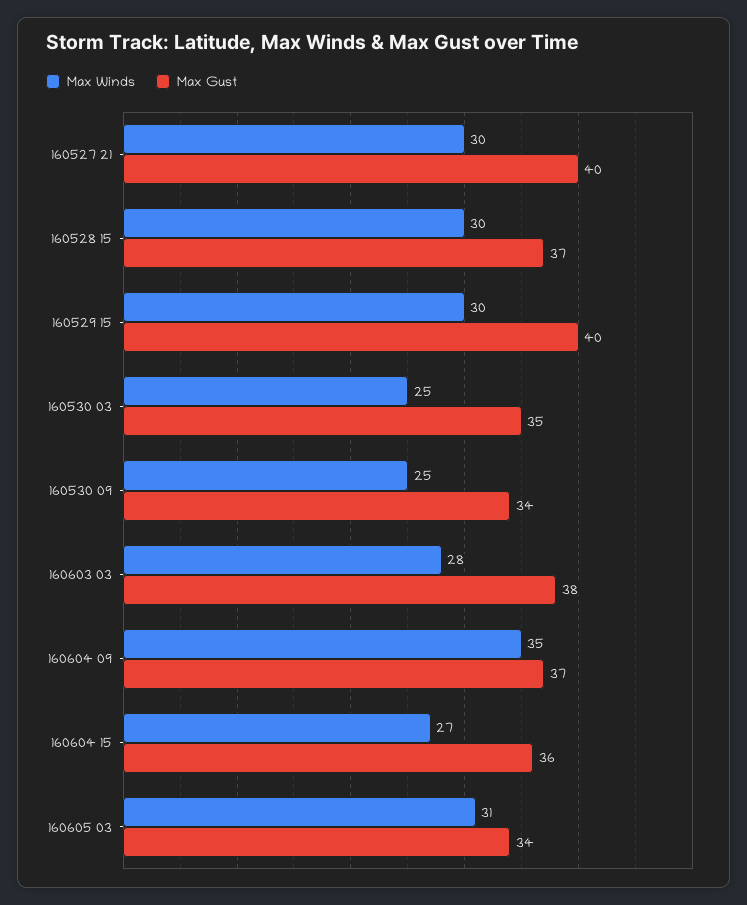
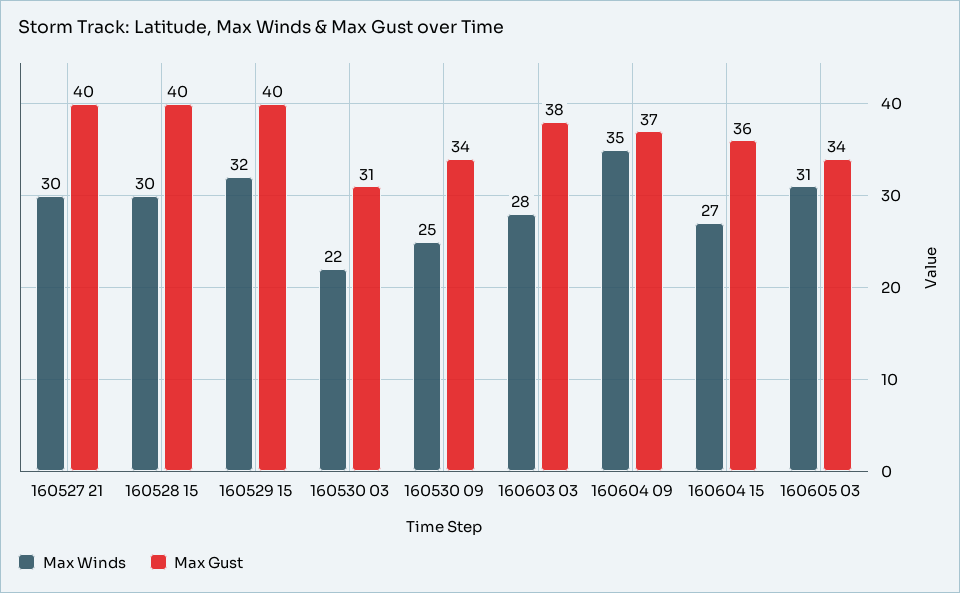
Max Gust, 160528 15: 37 -> 40
Max Winds, 160529 15: 30 -> 32
Max Winds, 160530 03: 25 -> 22
Max Gust, 160530 03: 35 -> 31

